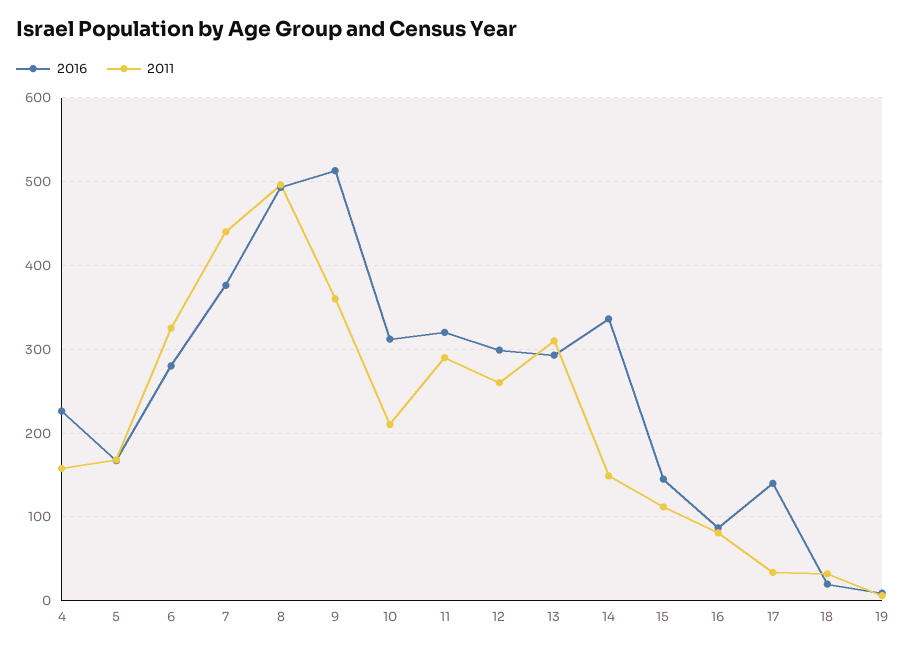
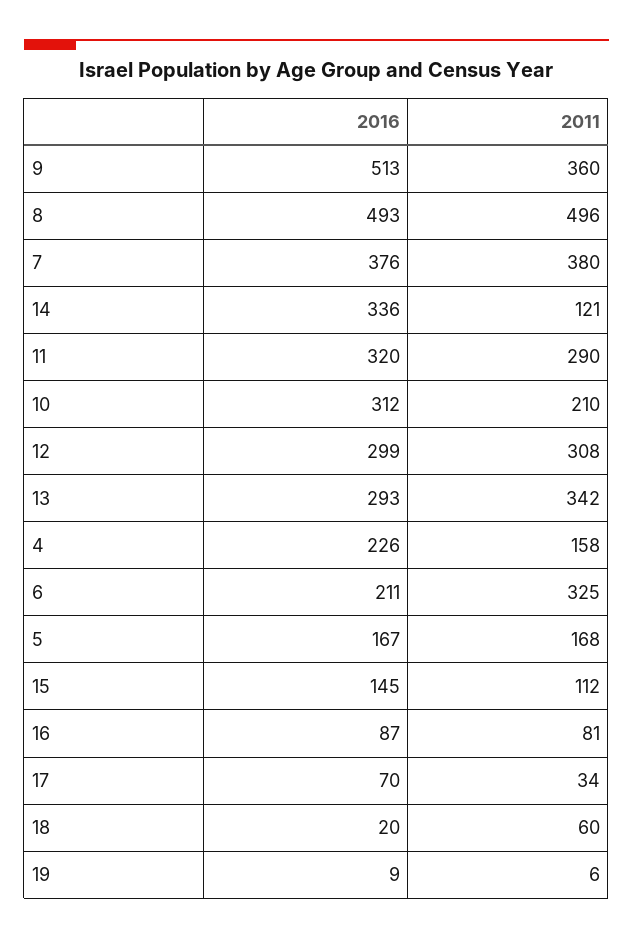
2016, 6: 280 -> 211
2011, 7: 440 -> 380
2011, 12: 260 -> 308
2011, 13: 310 -> 342
2011, 14: 150 -> 121
2016, 17: 140 -> 70
2011, 18: 30 -> 60

